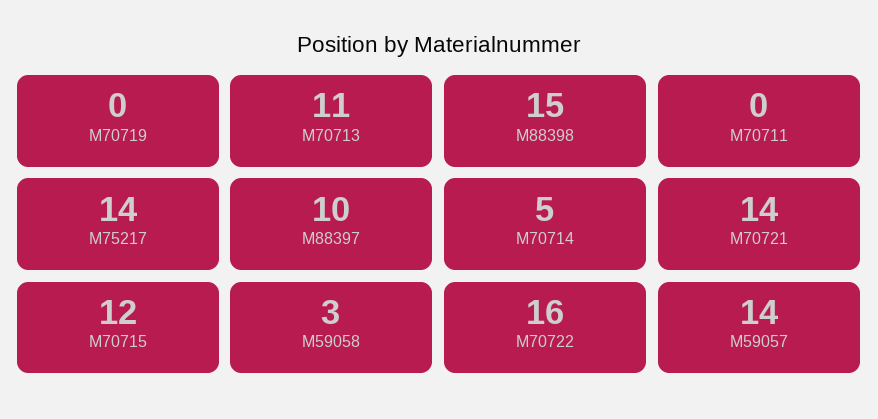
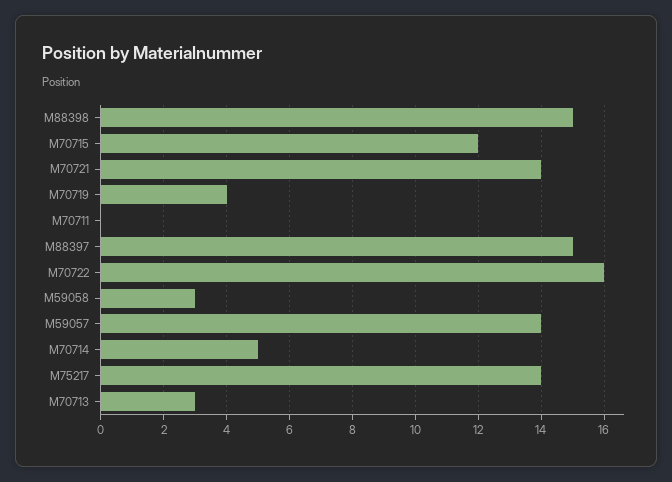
M70719: 0 -> 4
M70713: 11 -> 3
M88397: 10 -> 15

